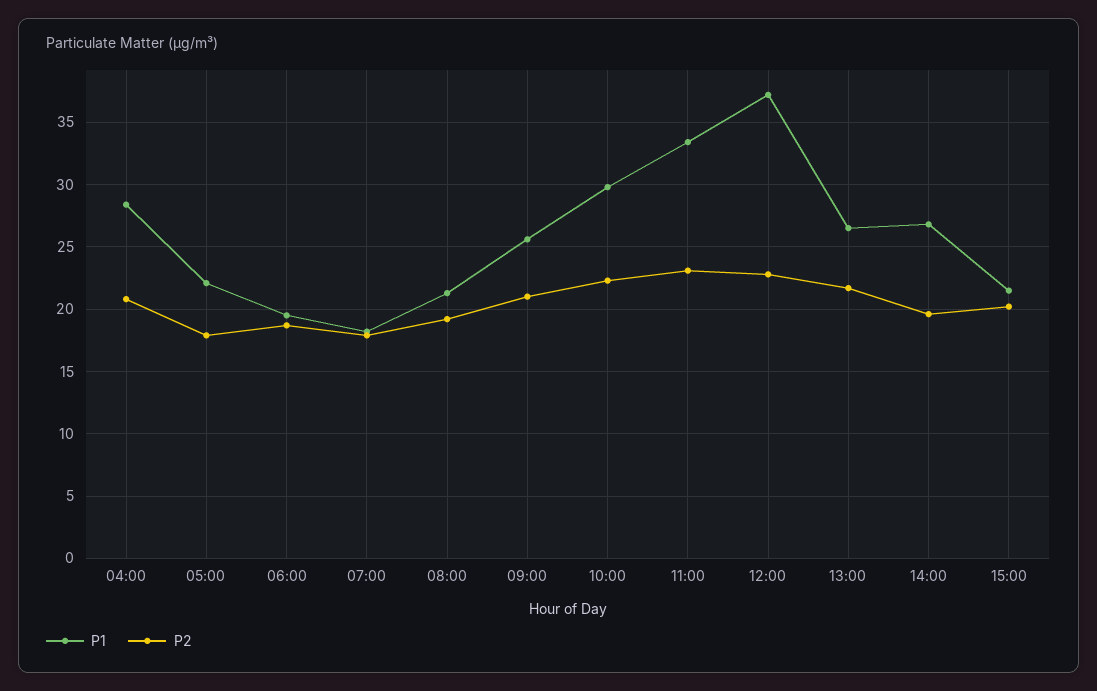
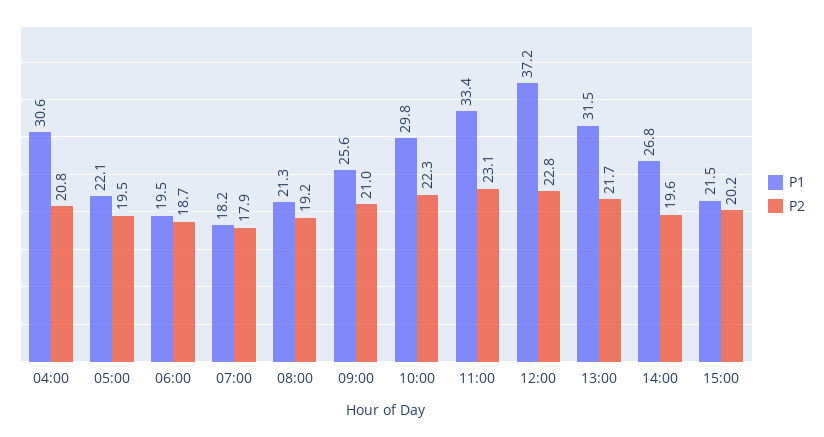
P1, 04:00: 28.5 -> 30.6
P2, 05:00: 18 -> 19.5
P1, 13:00: 26.5 -> 31.5

